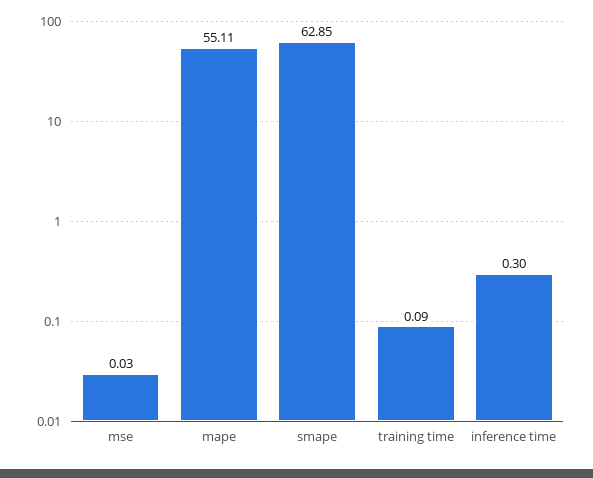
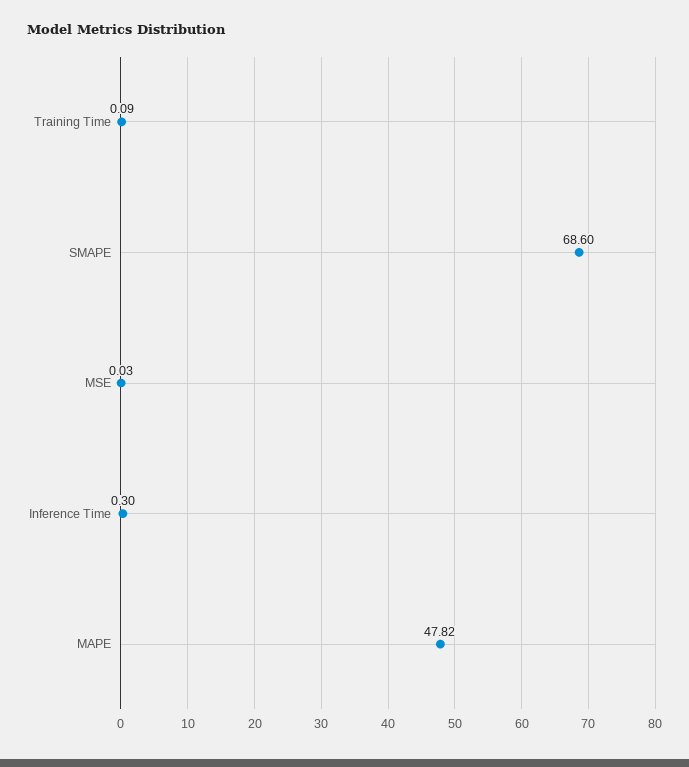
mape: 55.11 -> 47.82
smape: 62.85 -> 68.6

